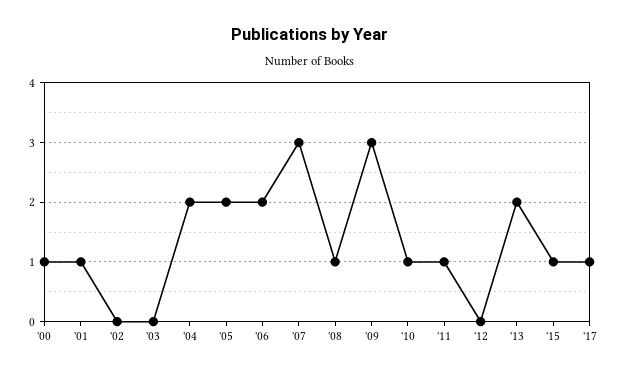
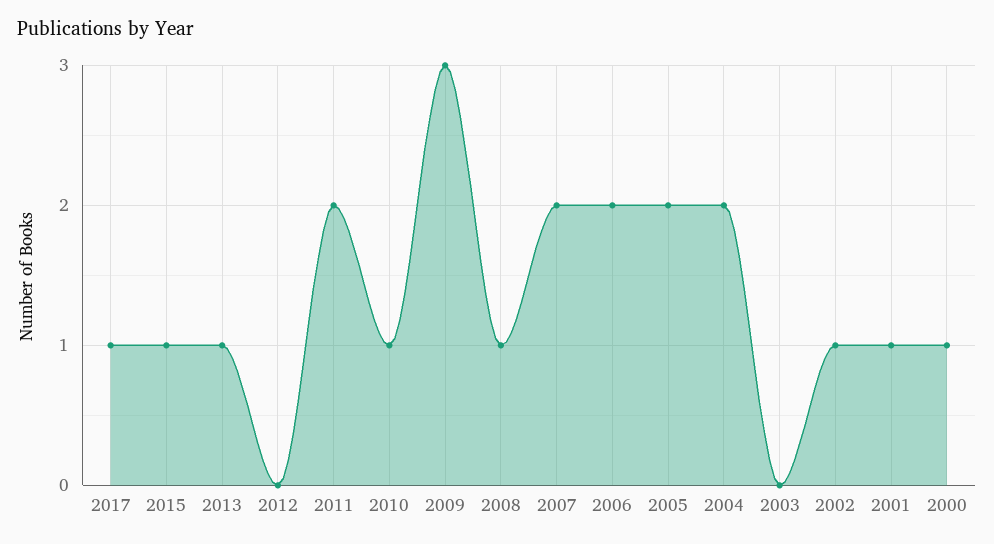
'02: 0 -> 1
'07: 3 -> 2
'11: 1 -> 2
'13: 2 -> 1

